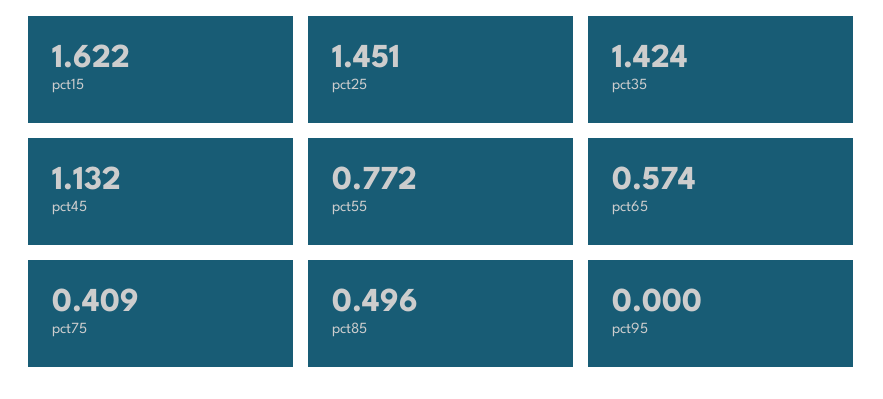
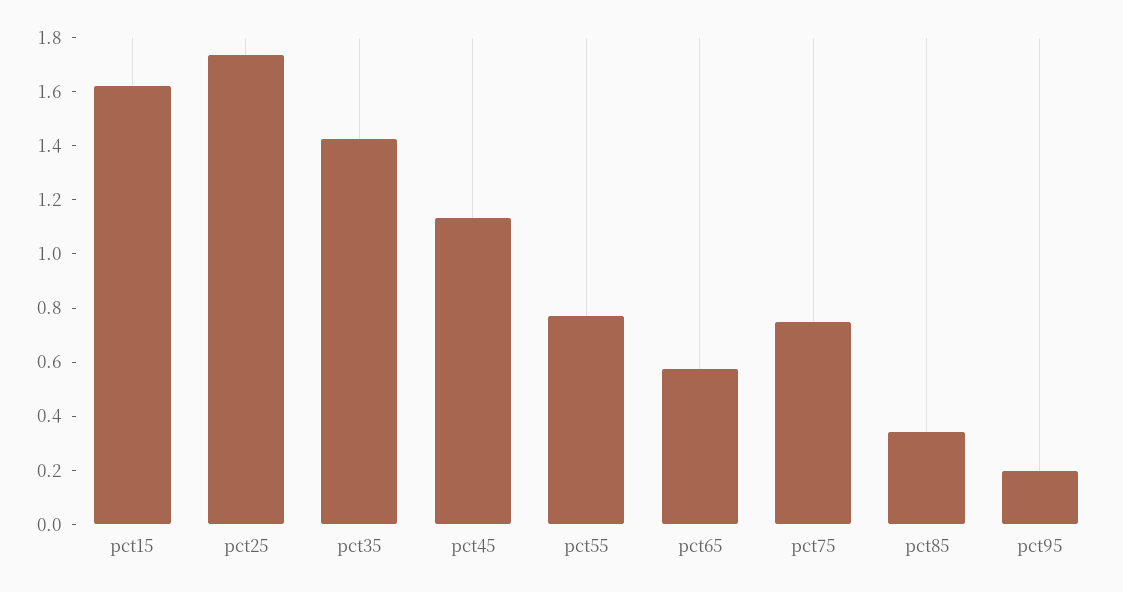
pct25: 1.451 -> 1.75
pct75: 0.409 -> 0.75
pct85: 0.496 -> 0.35
pct95: 0 -> 0.2

